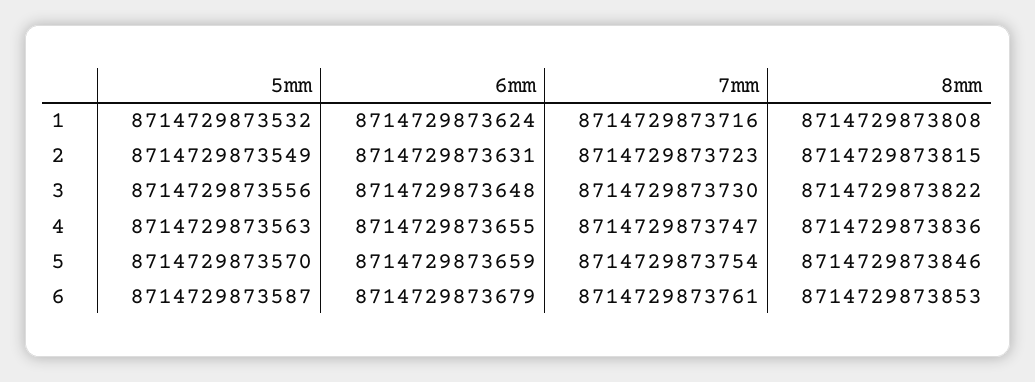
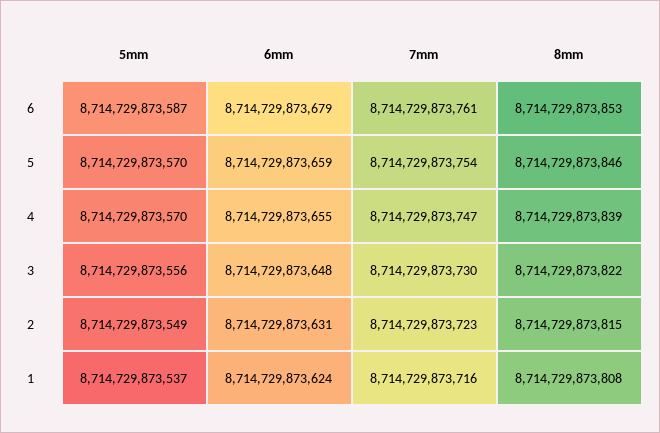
5mm, 1: 8714729873532 -> 8714729873537
5mm, 4: 8714729873563 -> 8714729873570
8mm, 4: 8714729873836 -> 8714729873839

